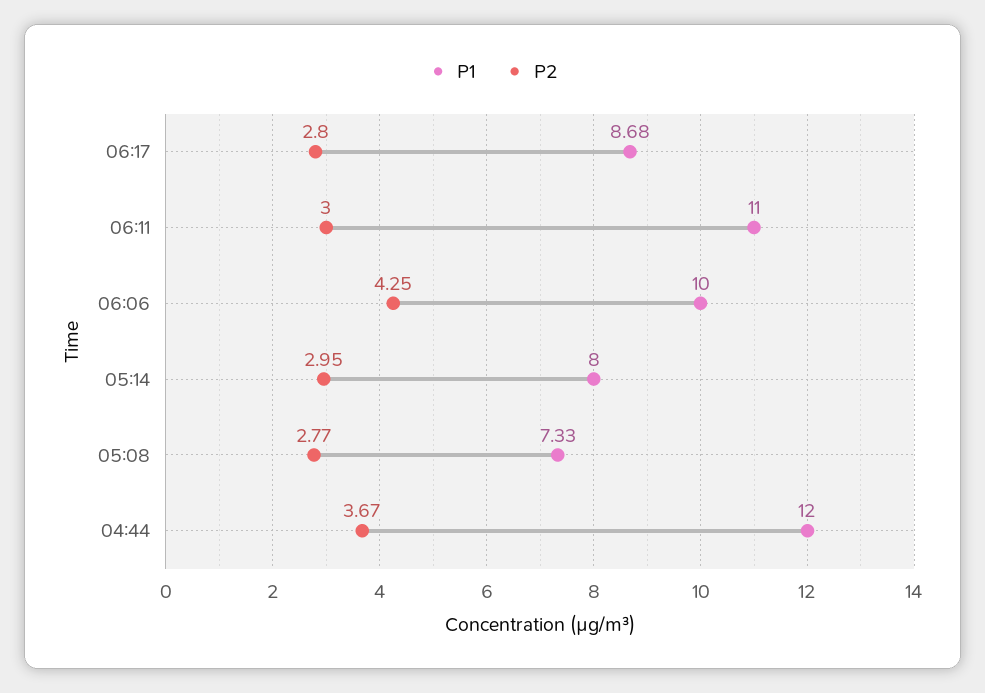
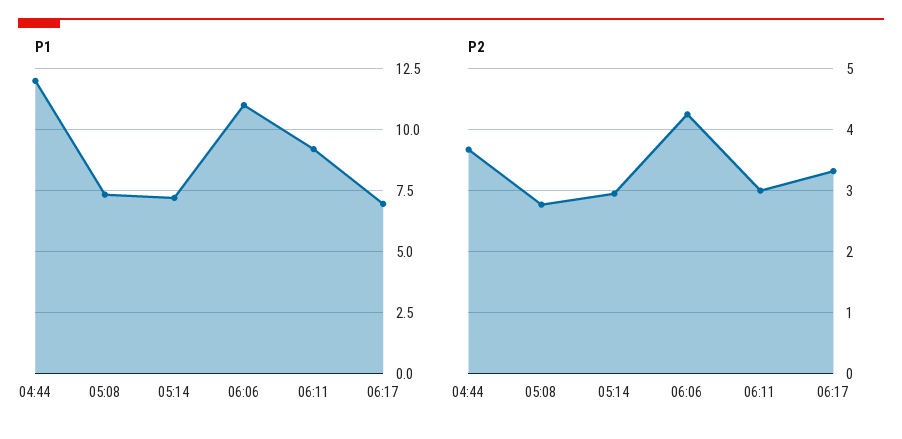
P1, 06:17: 8.68 -> 7
P2, 06:17: 2.8 -> 3.3
P1, 06:11: 11 -> 9.25
P1, 06:06: 10 -> 11
P1, 05:14: 8 -> 7.25

